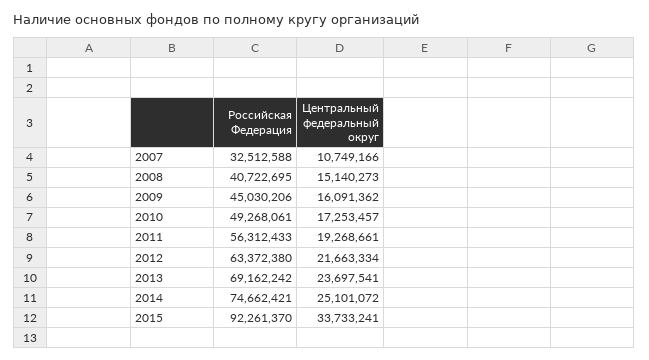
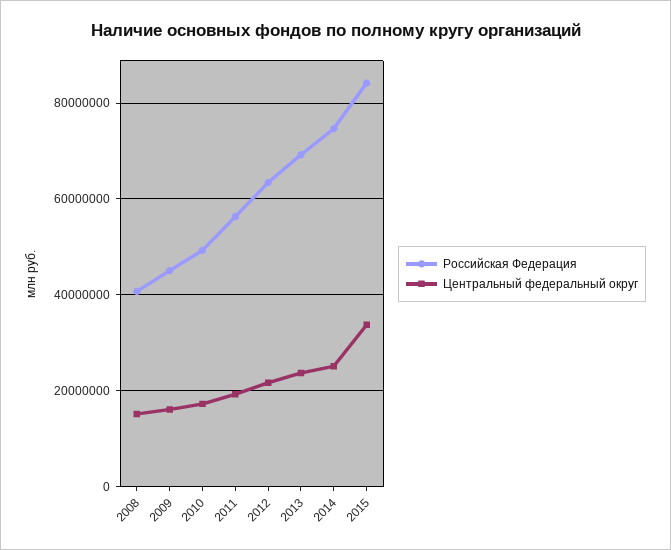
Российская Федерация, 2007: 32512588 -> none
Центральный федеральный округ, 2007: 10749166 -> none
Российская Федерация, 2015: 92261370 -> 84000000

